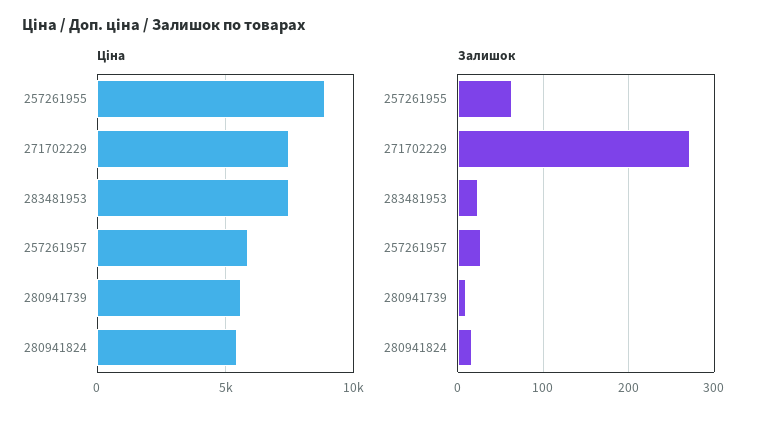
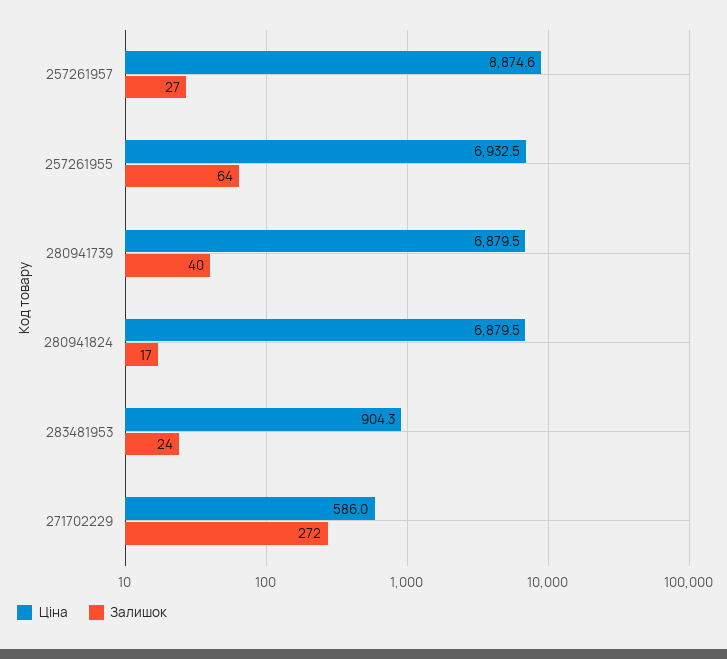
Ціна, 257261955: 9000 -> 6932.5
Ціна, 271702229: 7500 -> 586
Ціна, 283481953: 7500 -> 904.3
Ціна, 257261957: 6000 -> 8874.6
Ціна, 280941739: 5500 -> 6879.5
Ціна, 280941824: 5500 -> 6879.5
Залишок, 280941739: 10 -> 40

